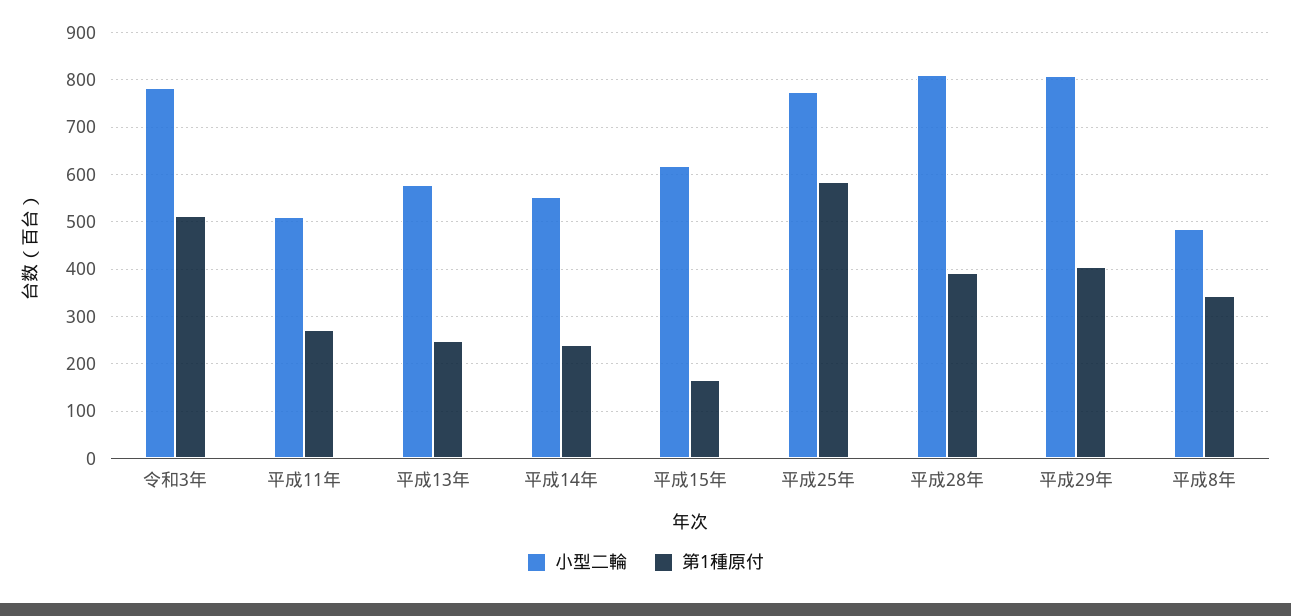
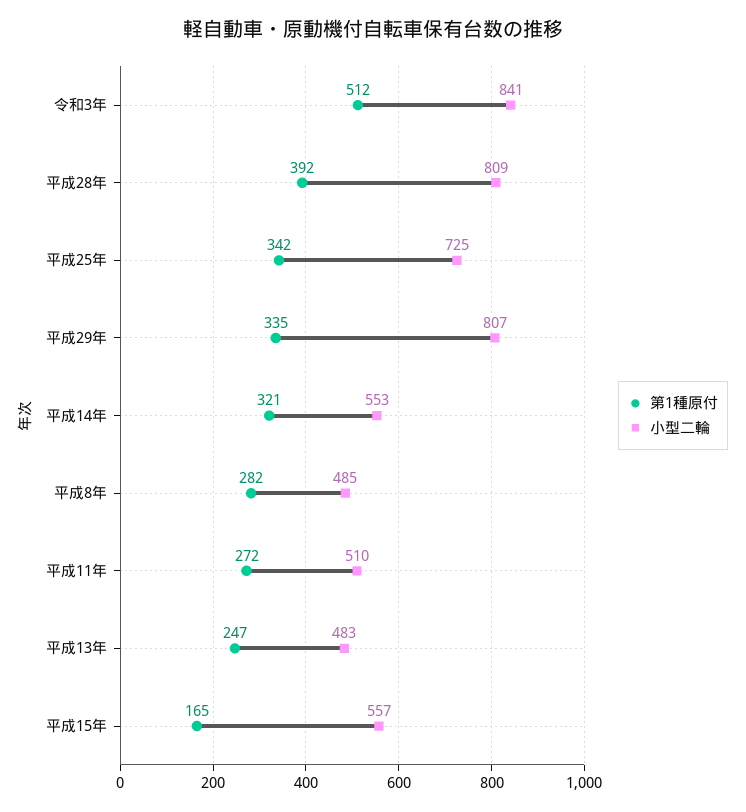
小型二輪, 令和3年: 780 -> 841
小型二輪, 平成13年: 580 -> 483
第1種原付, 平成14年: 240 -> 321
小型二輪, 平成15年: 620 -> 557
小型二輪, 平成25年: 780 -> 725
第1種原付, 平成25年: 580 -> 342
第1種原付, 平成29年: 400 -> 335
第1種原付, 平成8年: 340 -> 282

